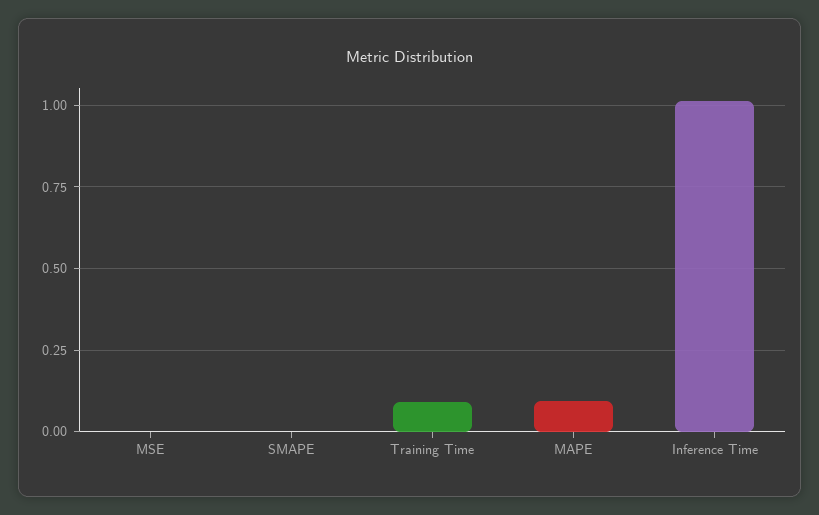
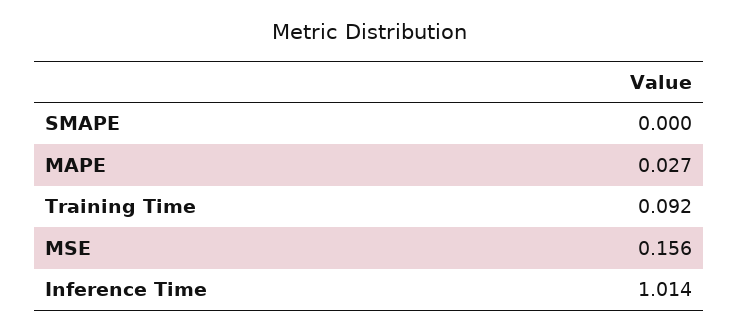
MSE: 0 -> 0.156
MAPE: 0.1 -> 0.027

